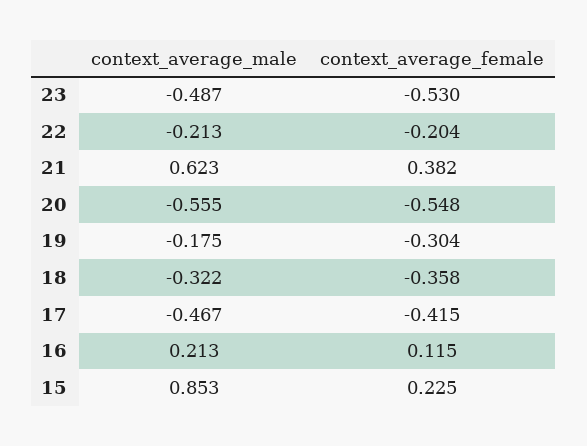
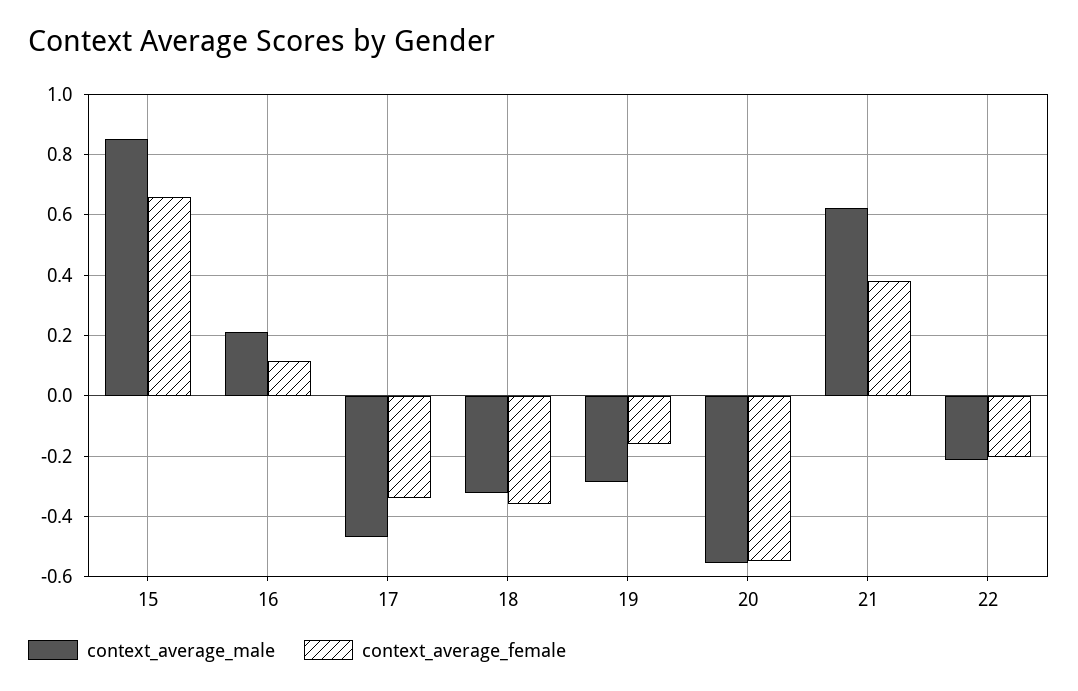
context_average_male, 23: -0.487 -> none
context_average_female, 23: -0.53 -> none
context_average_male, 19: -0.175 -> -0.28
context_average_female, 19: -0.304 -> -0.16
context_average_female, 17: -0.415 -> -0.34
context_average_female, 15: 0.225 -> 0.66

